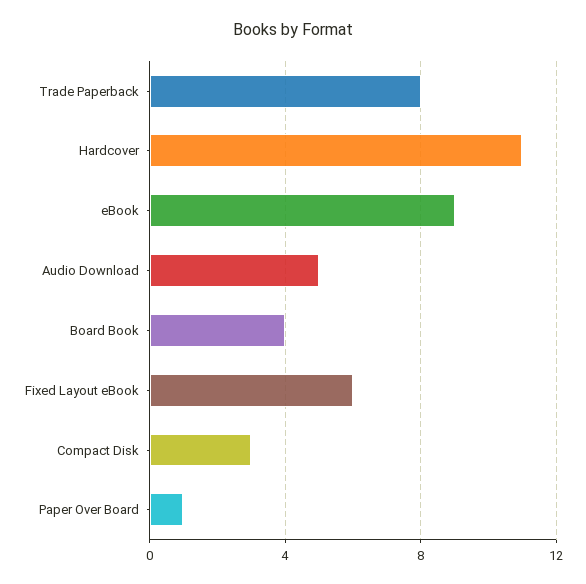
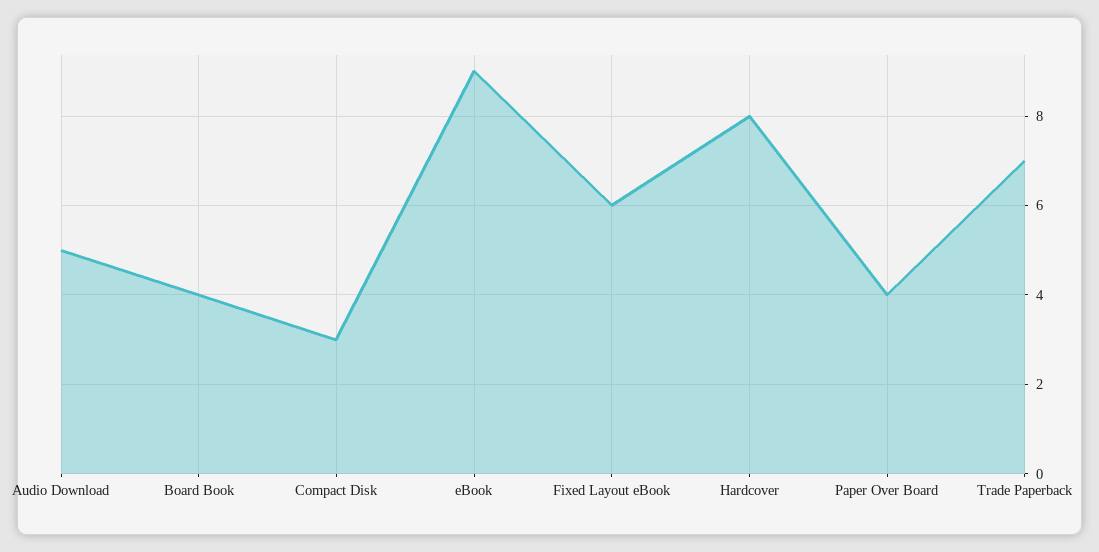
Trade Paperback: 8 -> 7
Hardcover: 11 -> 8
Paper Over Board: 1 -> 4

